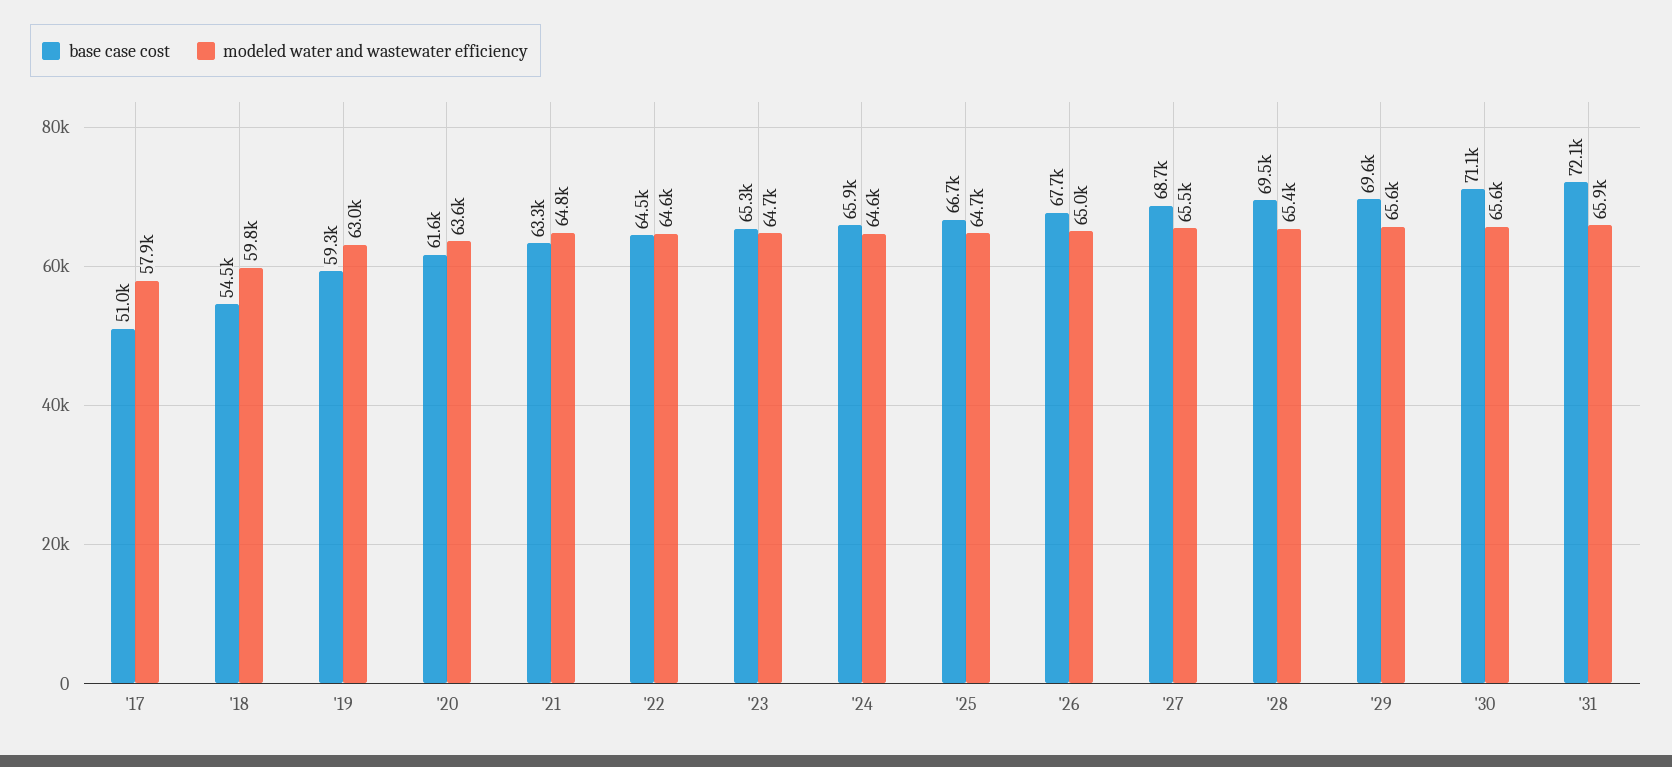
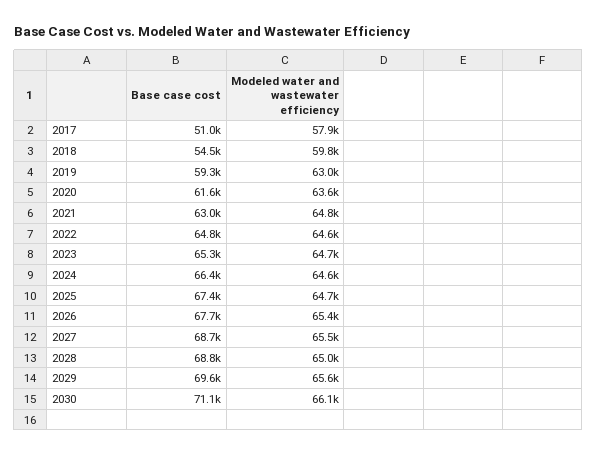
base case cost, '21: 63300 -> 63000
base case cost, '22: 64500 -> 64800
base case cost, '24: 65900 -> 66400
base case cost, '25: 66700 -> 67400
modeled water and wastewater efficiency, '26: 65000 -> 65400
base case cost, '28: 69500 -> 68800
modeled water and wastewater efficiency, '28: 65400 -> 65000
modeled water and wastewater efficiency, '30: 65600 -> 66100
base case cost, '31: 72100 -> none
modeled water and wastewater efficiency, '31: 65900 -> none

